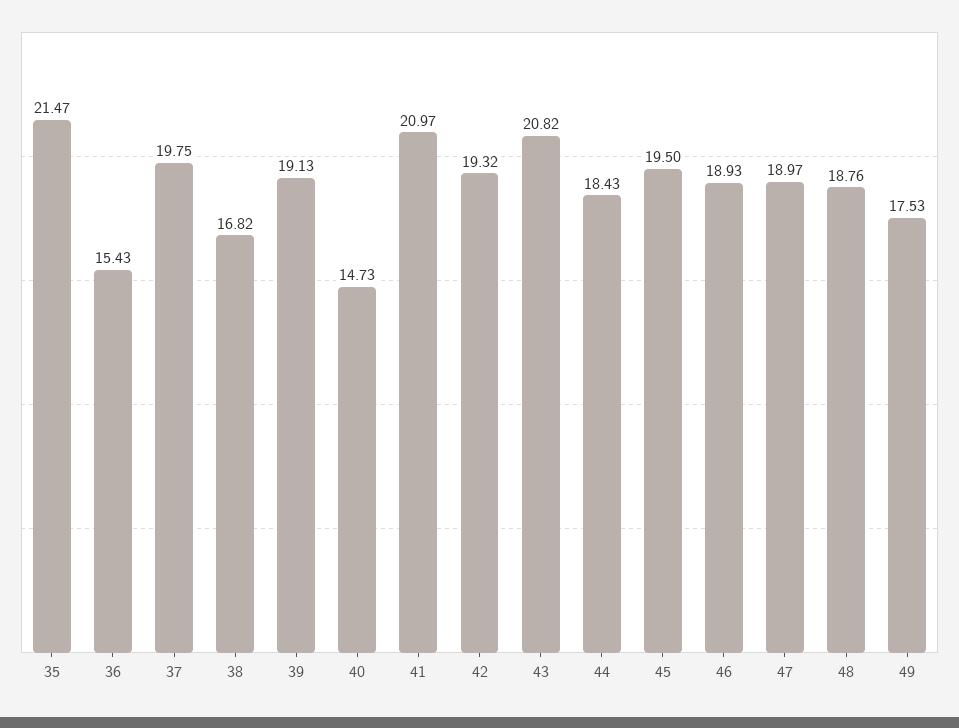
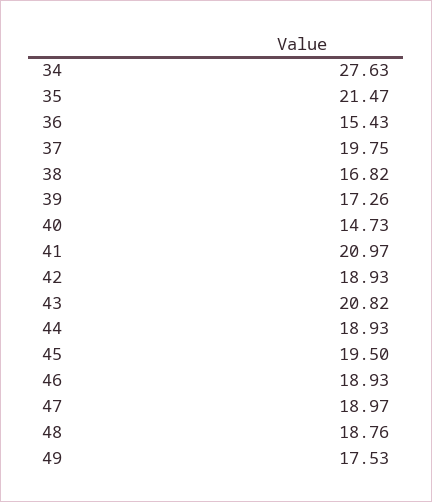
39: 19.13 -> 17.26
42: 19.32 -> 18.93
44: 18.43 -> 18.93
34: none -> 27.63

